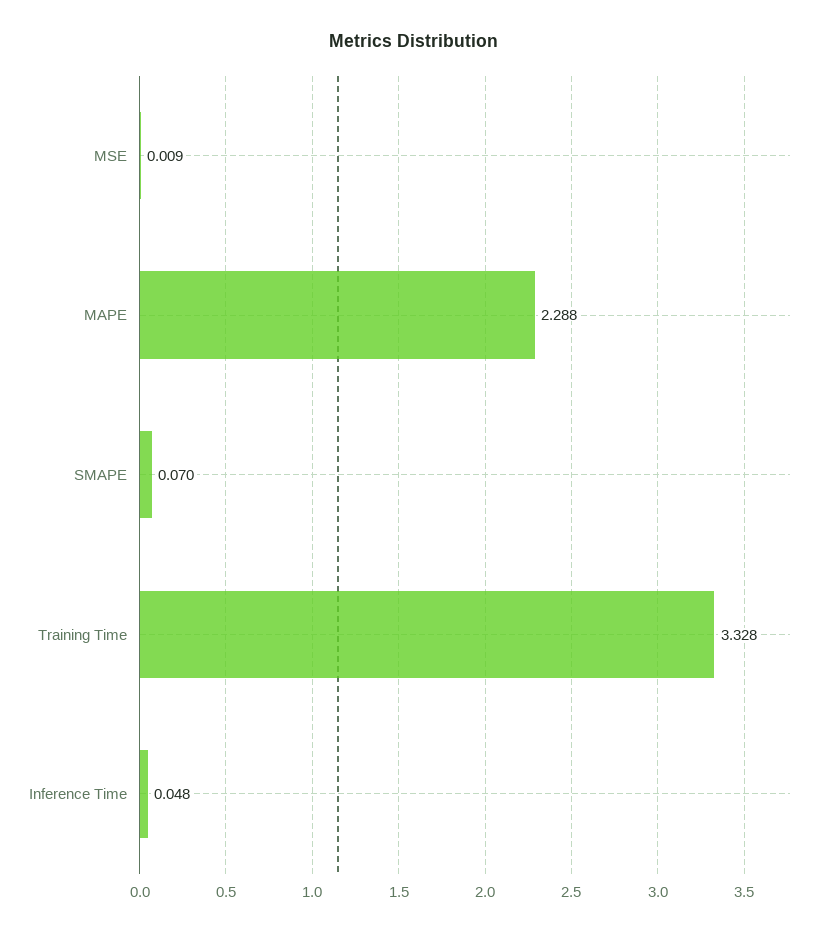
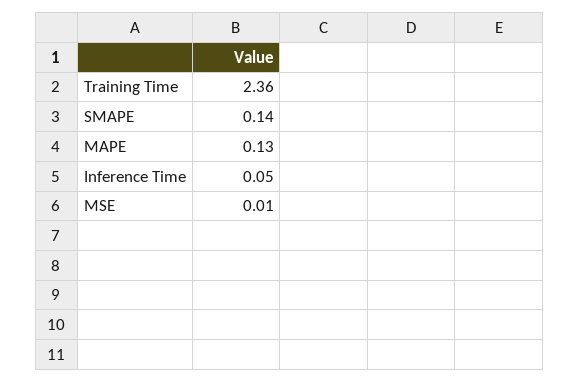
MAPE: 2.288 -> 0.13
SMAPE: 0.07 -> 0.14
Training Time: 3.328 -> 2.36

